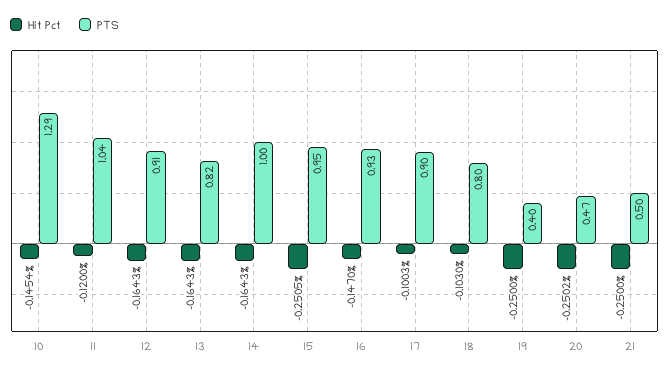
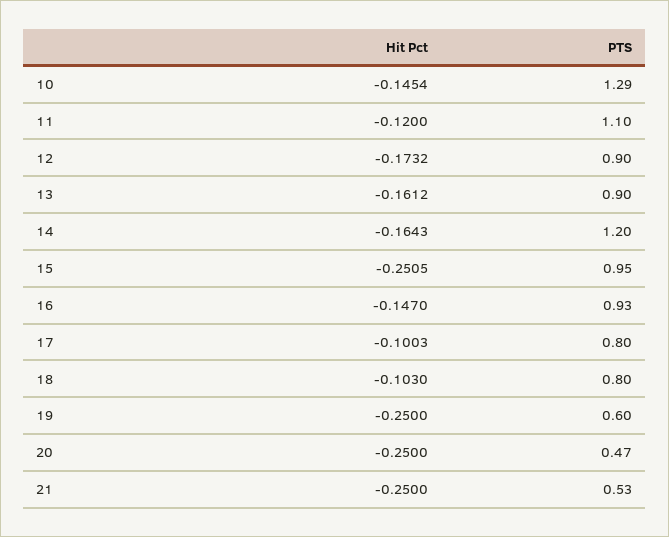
PTS, 11: 1.04 -> 1.1
Hit Pct, 12: -0.1643 -> -0.1732
PTS, 12: 0.91 -> 0.9
Hit Pct, 13: -0.1643 -> -0.1612
PTS, 13: 0.82 -> 0.9
PTS, 14: 1 -> 1.2
PTS, 17: 0.9 -> 0.8
PTS, 19: 0.4 -> 0.6
Hit Pct, 20: -0.2502 -> -0.25
PTS, 21: 0.5 -> 0.53

